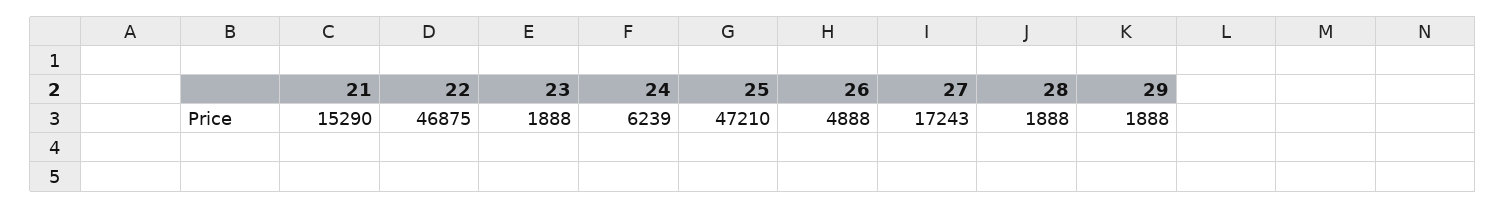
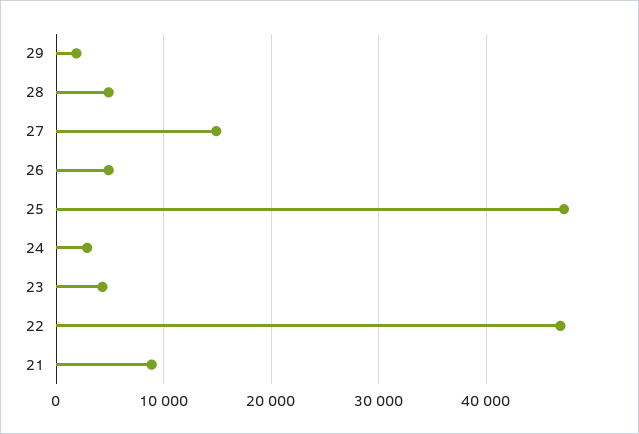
21: 15290 -> 9000
23: 1888 -> 4000
24: 6239 -> 3000
27: 17243 -> 15000
28: 1888 -> 5000

